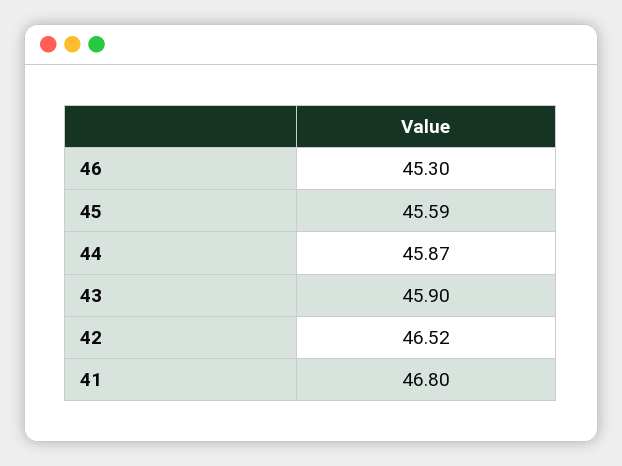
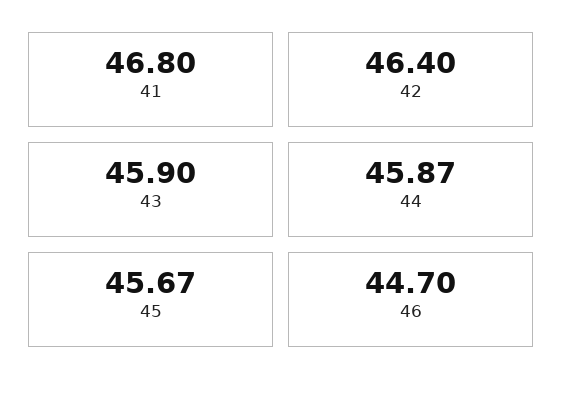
46: 45.3 -> 44.7
45: 45.59 -> 45.67
42: 46.52 -> 46.4

